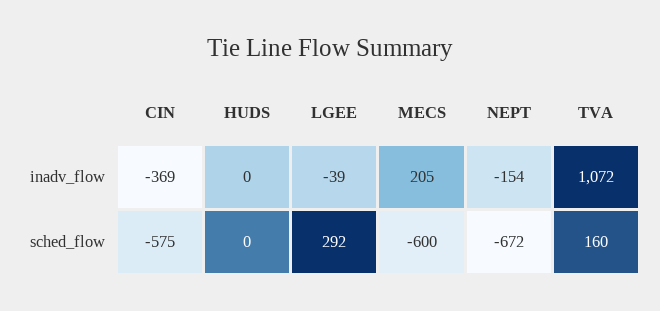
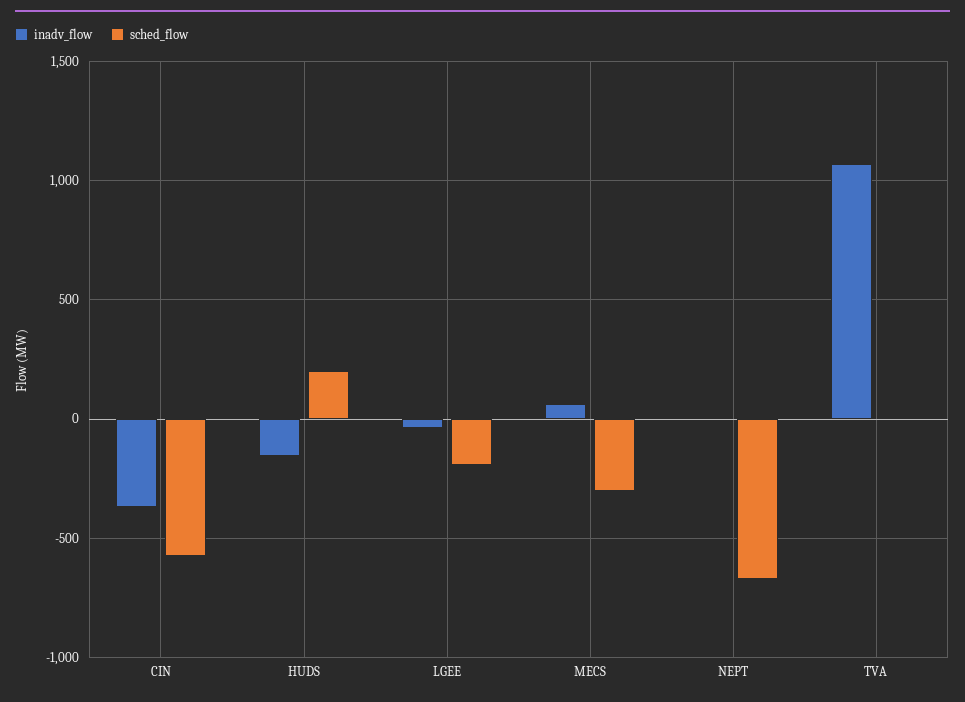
inadv_flow, HUDS: 0 -> -150
inadv_flow, MECS: 205 -> 50
inadv_flow, NEPT: -154 -> 0
sched_flow, HUDS: 0 -> 200
sched_flow, LGEE: 292 -> -200
sched_flow, MECS: -600 -> -300
sched_flow, TVA: 160 -> 0

